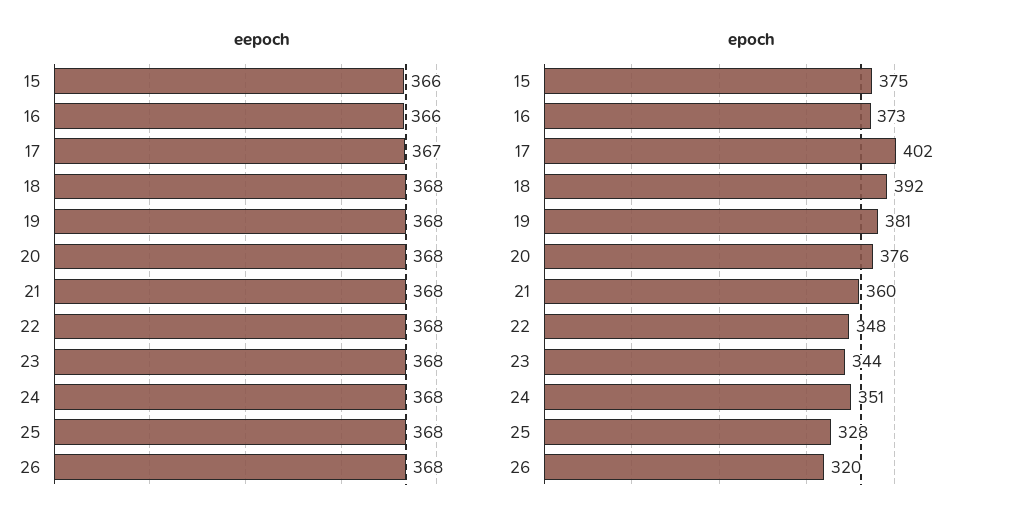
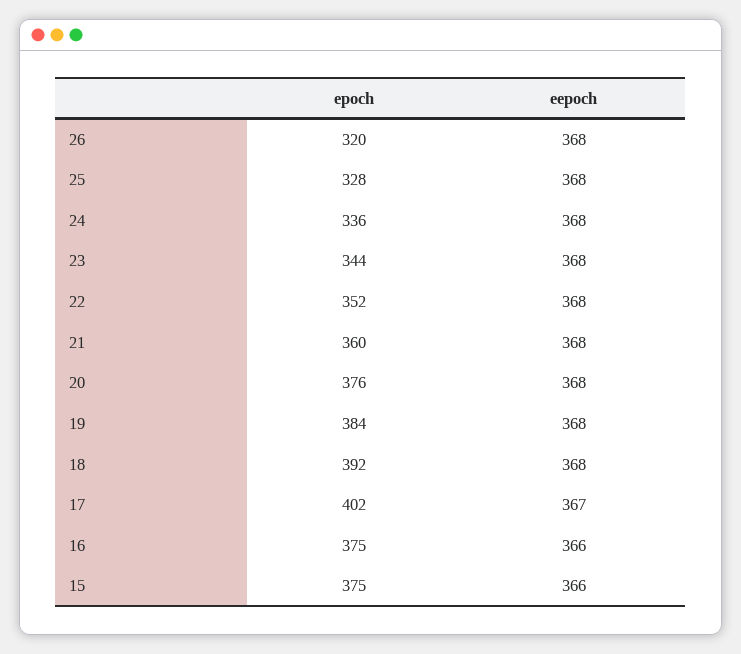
epoch, 16: 373 -> 375
epoch, 19: 381 -> 384
epoch, 22: 348 -> 352
epoch, 24: 351 -> 336

